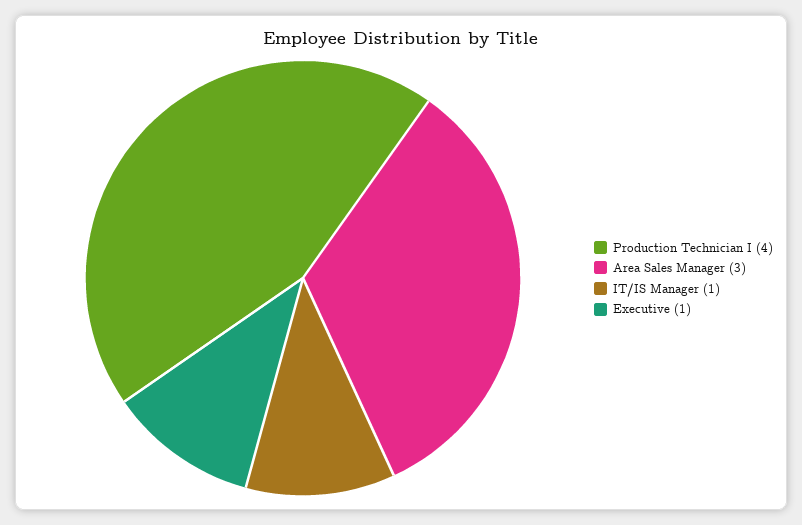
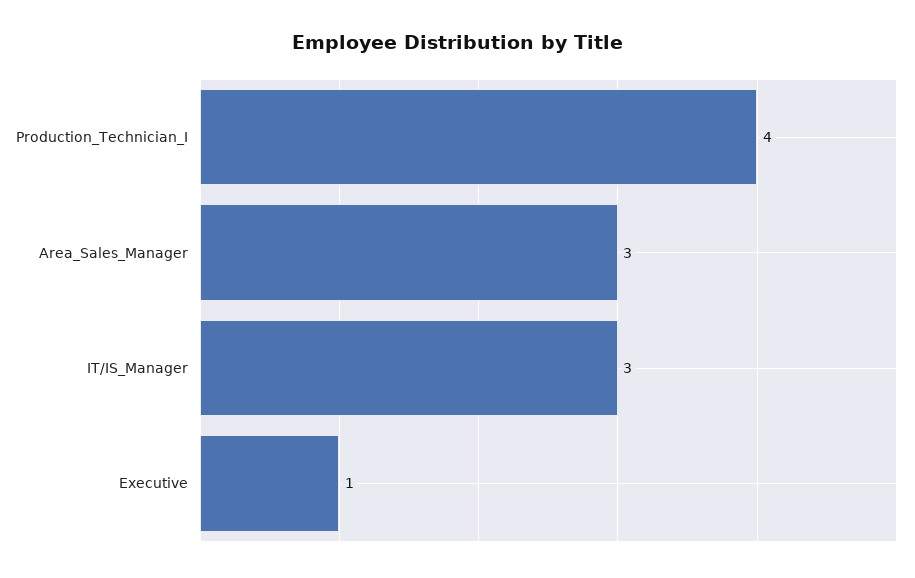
IT/IS Manager: 1 -> 3

